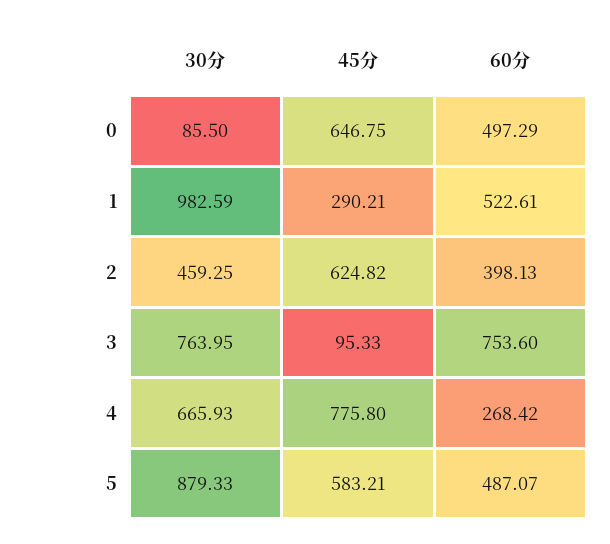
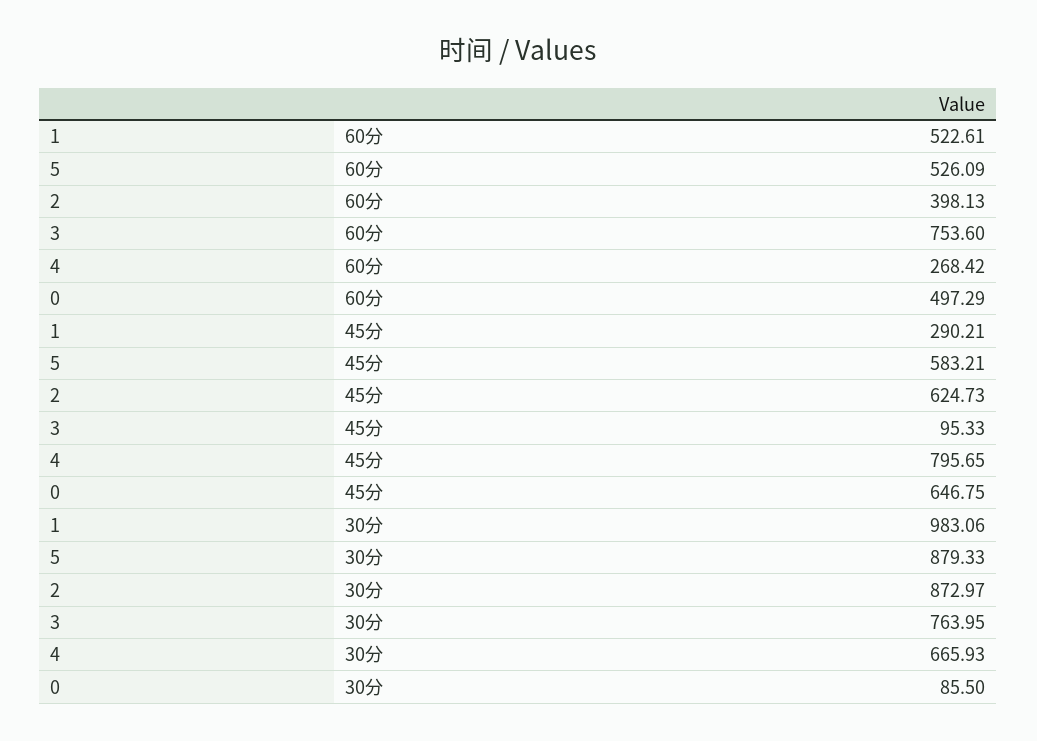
30分, 1: 982.59 -> 983.06
30分, 2: 459.25 -> 872.97
45分, 2: 624.82 -> 624.73
45分, 4: 775.8 -> 795.65
60分, 5: 487.07 -> 526.09

